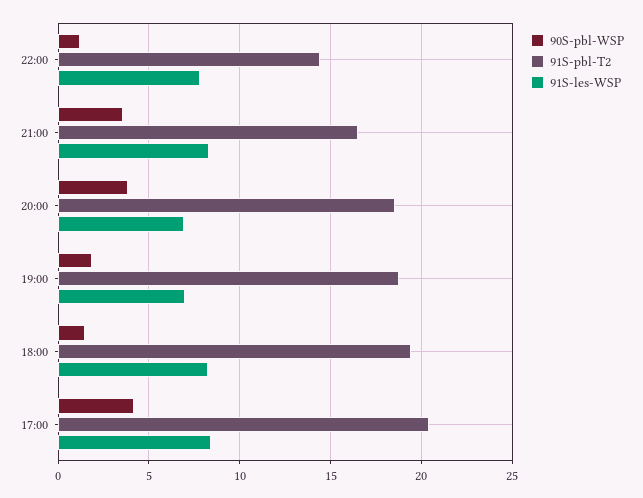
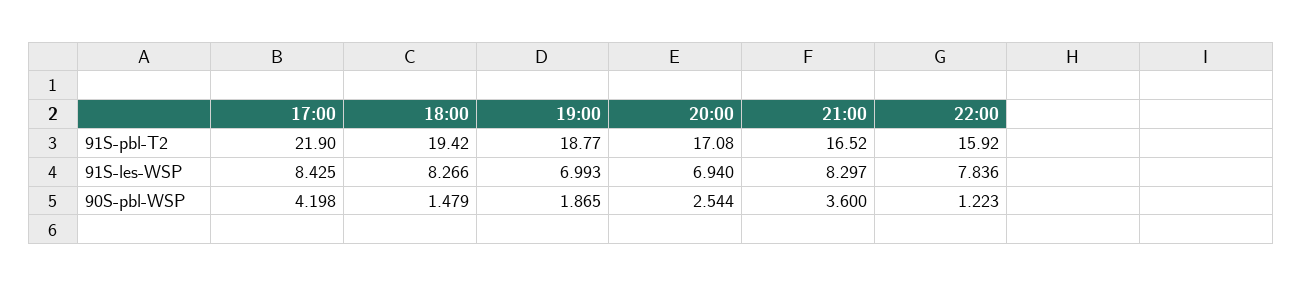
91S-pbl-T2, 22:00: 14.5 -> 15.92
90S-pbl-WSP, 20:00: 4 -> 2.544
91S-pbl-T2, 20:00: 18.5 -> 17.08
91S-pbl-T2, 17:00: 20.5 -> 21.9

